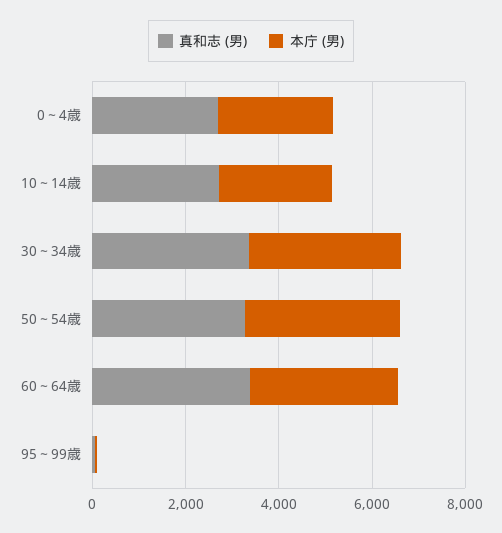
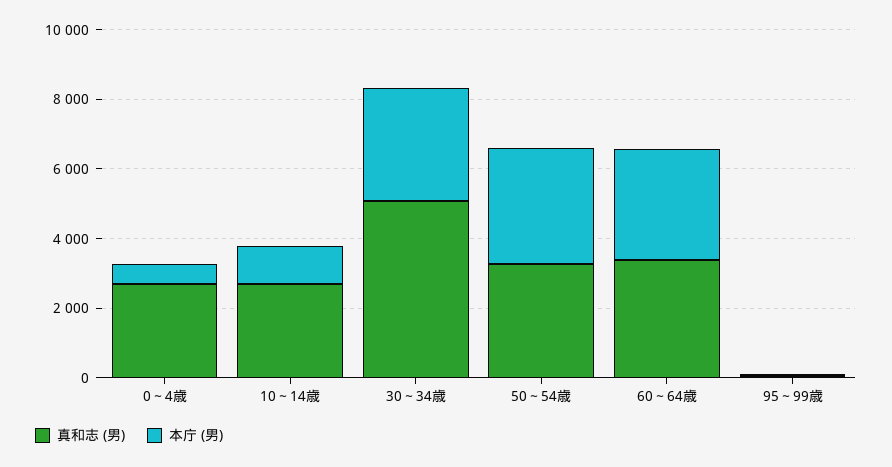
本庁 (男), 0～4歳: 2500 -> 500
本庁 (男), 10～14歳: 2500 -> 1000
真和志 (男), 30～34歳: 3500 -> 5000

